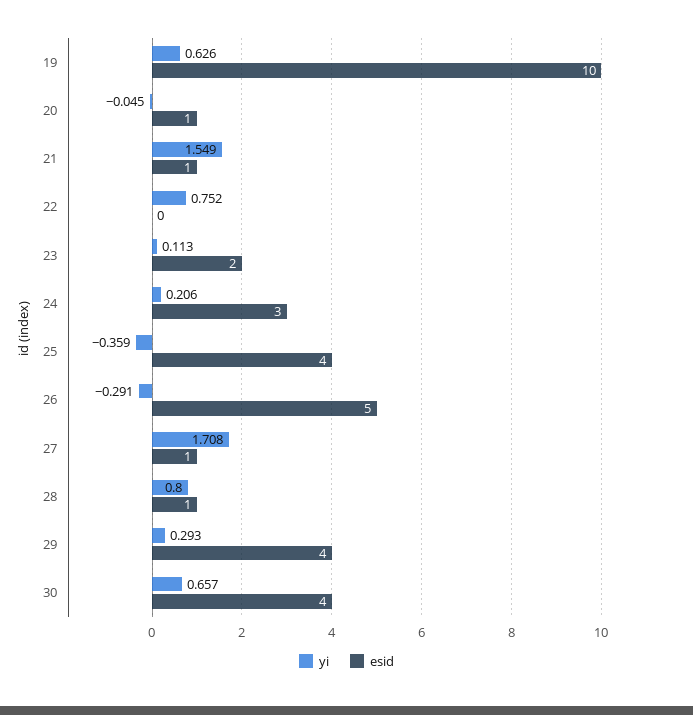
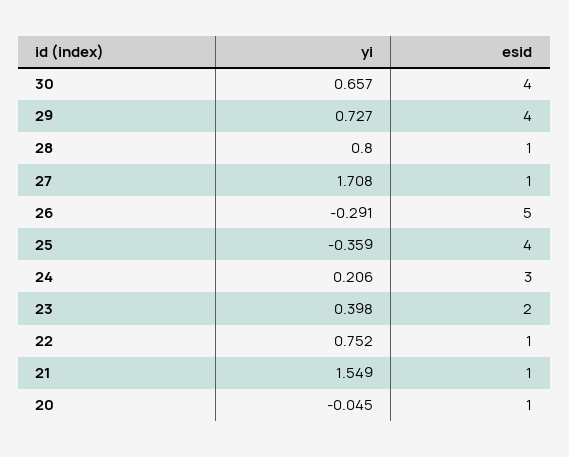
yi, 19: 0.626 -> none
esid, 19: 10 -> none
esid, 22: 0 -> 1
yi, 23: 0.113 -> 0.398
yi, 29: 0.293 -> 0.727

